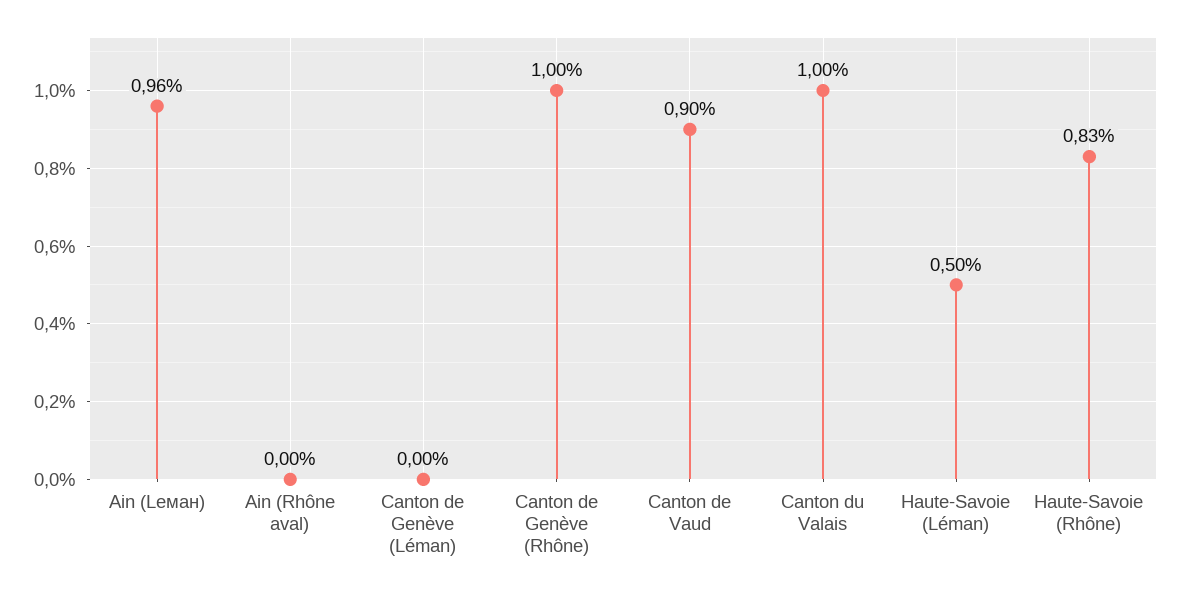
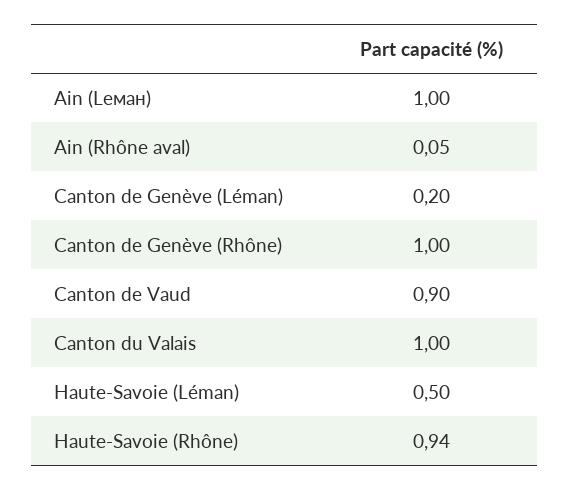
Ain (Leман): 0.96 -> 1
Ain (Rhône aval): 0 -> 0.05
Canton de Genève (Léman): 0 -> 0.2
Haute-Savoie (Rhône): 0.83 -> 0.94

